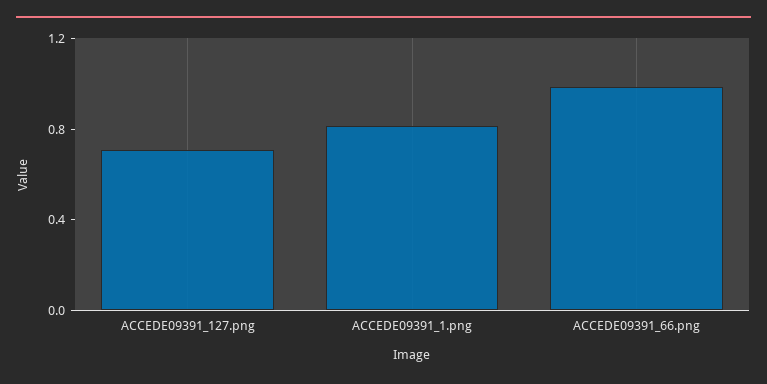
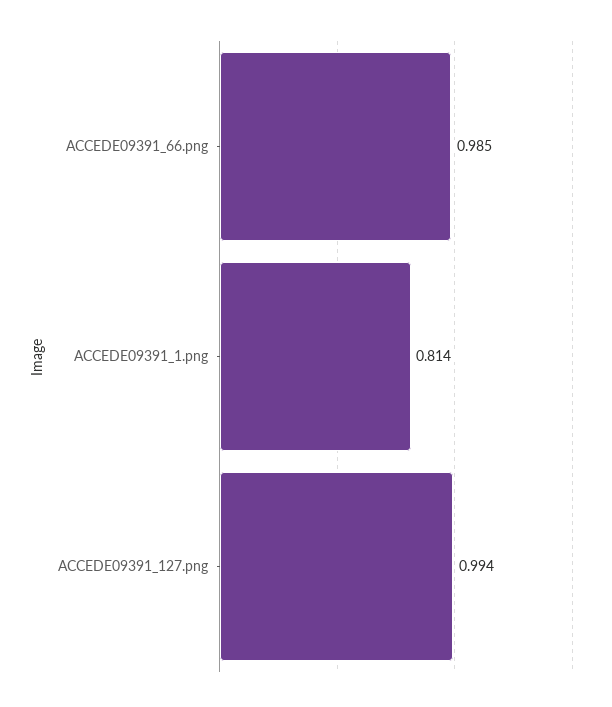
ACCEDE09391_127.png: 0.7 -> 0.994

